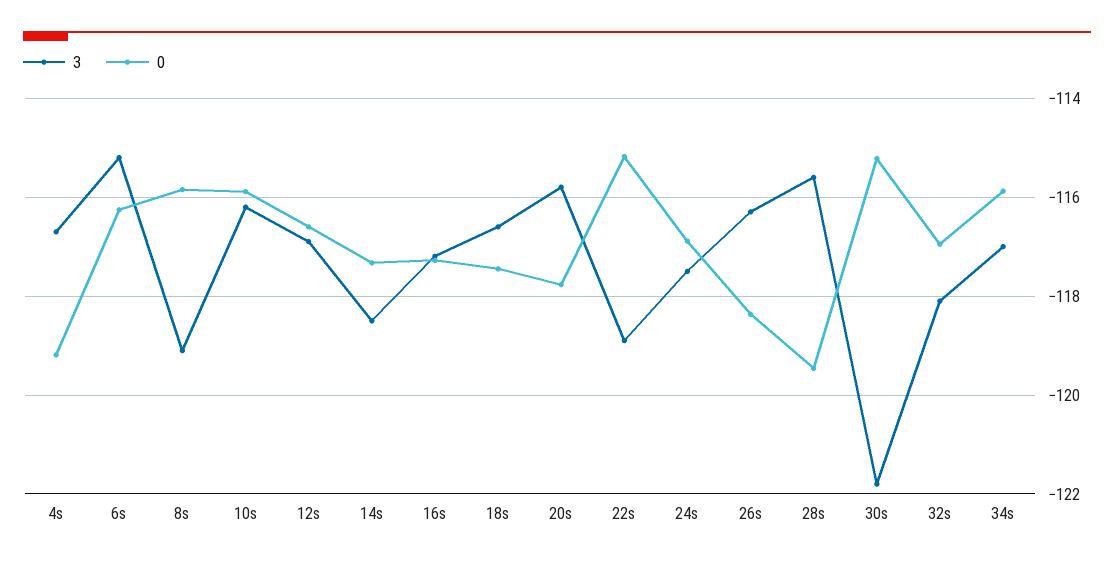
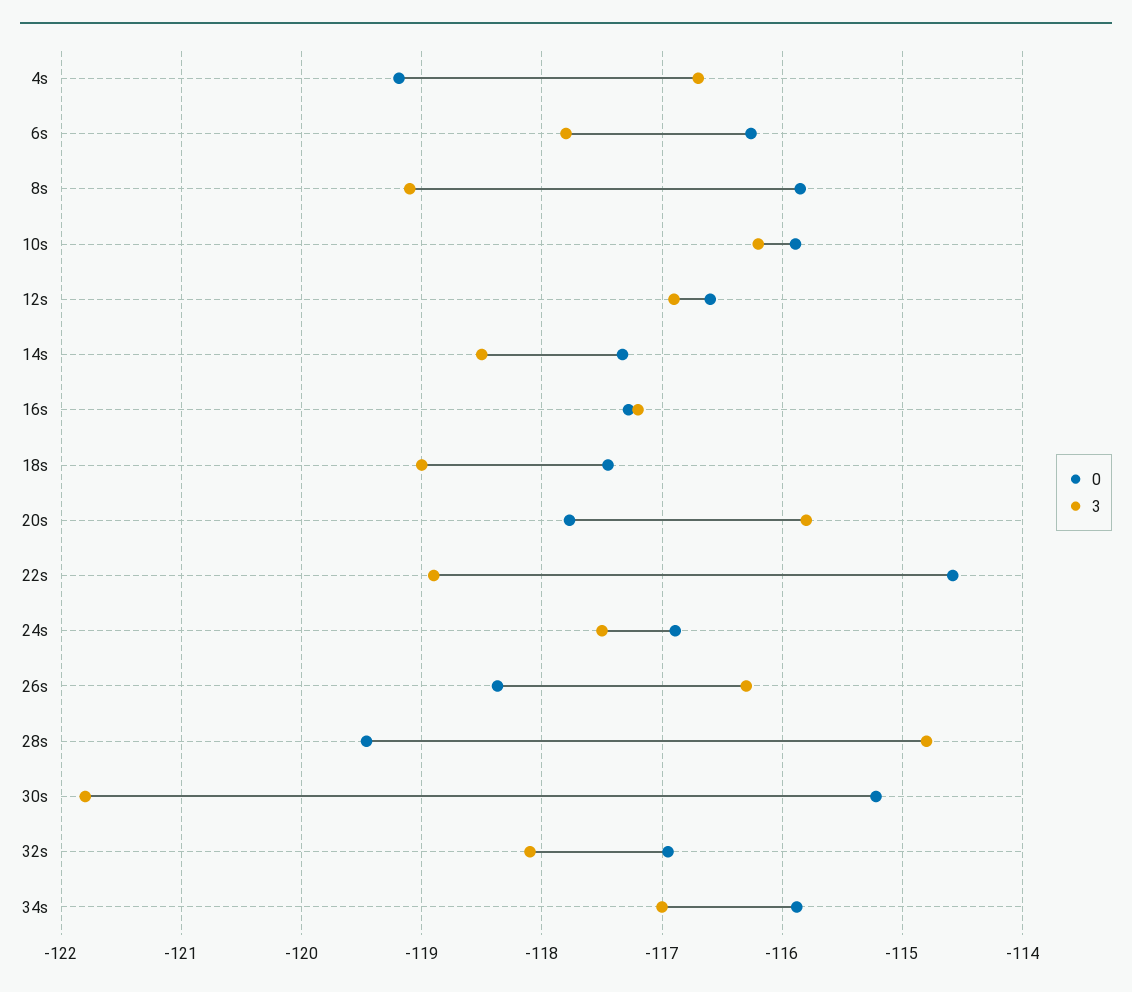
3, 6s: -115.2 -> -117.8
3, 18s: -116.6 -> -119
0, 22s: -115.2 -> -114.6
3, 28s: -115.6 -> -114.8

